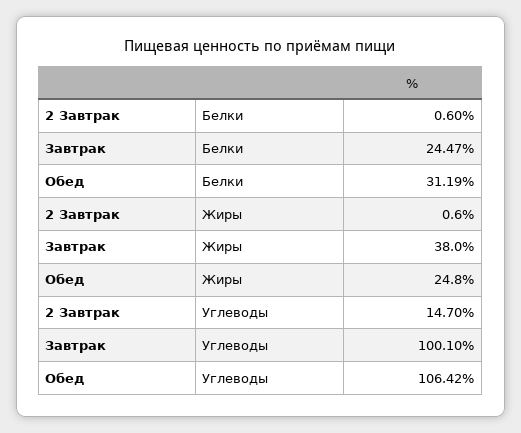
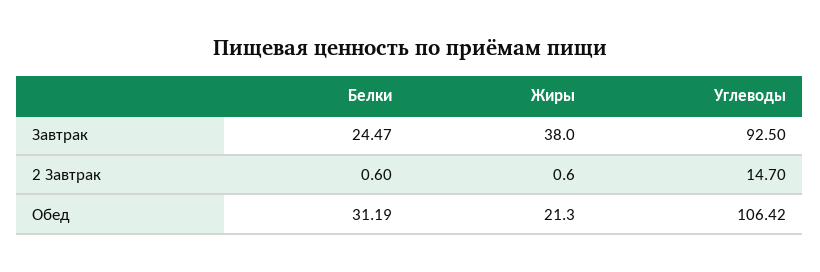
Обед, Жиры: 24.8 -> 21.3
Завтрак, Углеводы: 100.1 -> 92.5

